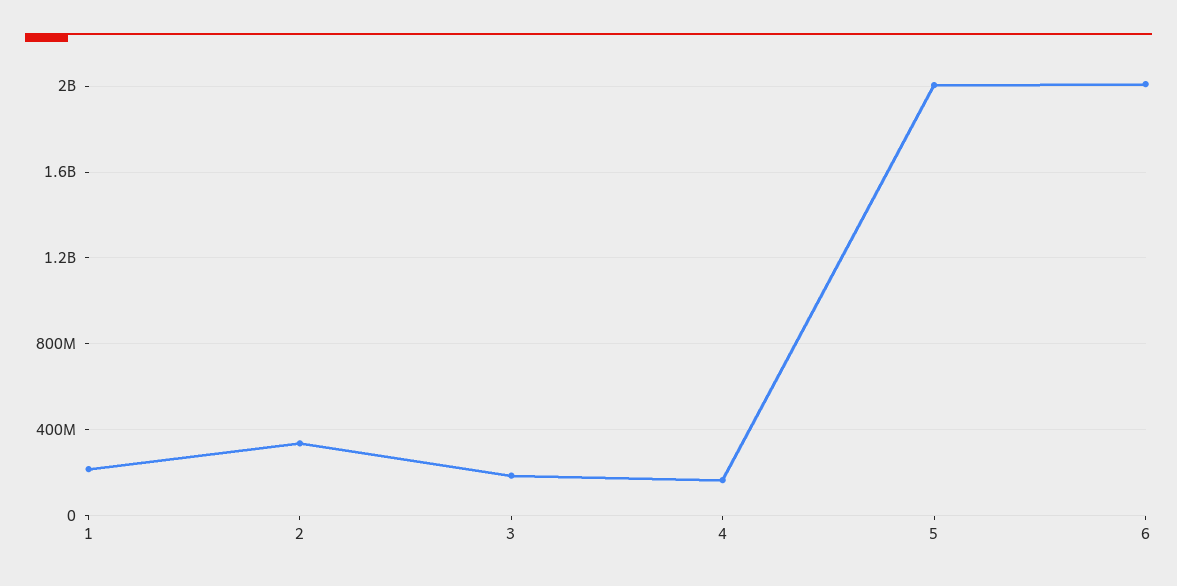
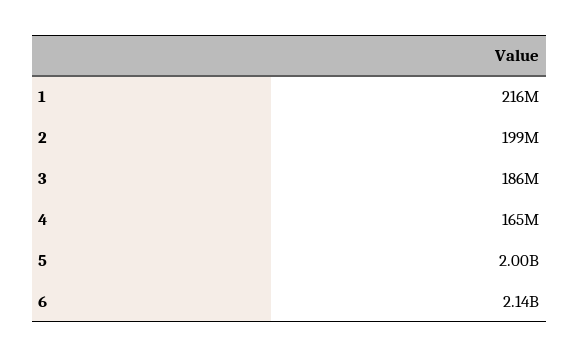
2: 350000000 -> 199000000
6: 2000000000 -> 2140000000

